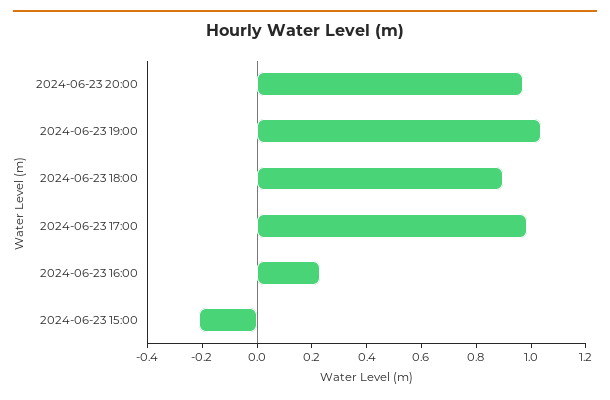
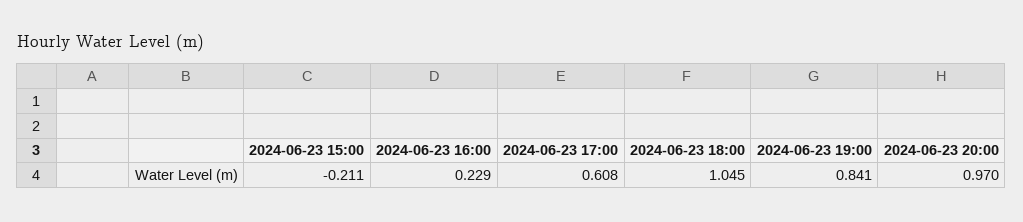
2024-06-23 19:00: 1.05 -> 0.841
2024-06-23 18:00: 0.9 -> 1.045
2024-06-23 17:00: 1 -> 0.608

